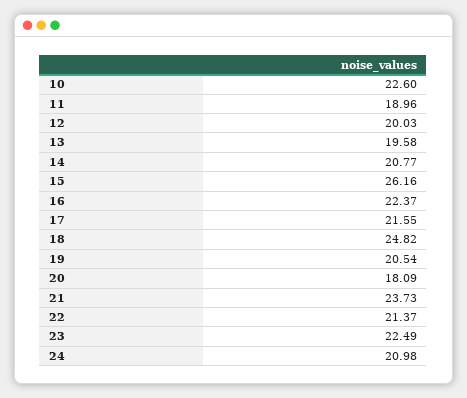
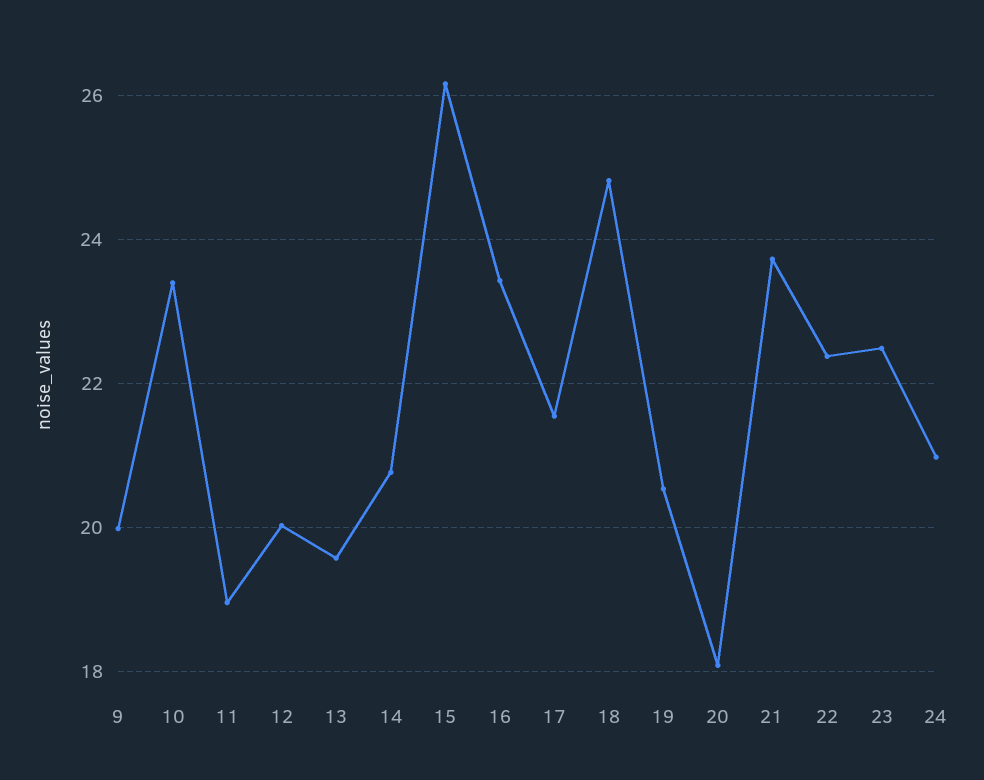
10: 22.6 -> 23.4
16: 22.37 -> 23.4
22: 21.37 -> 22.4
9: none -> 20

